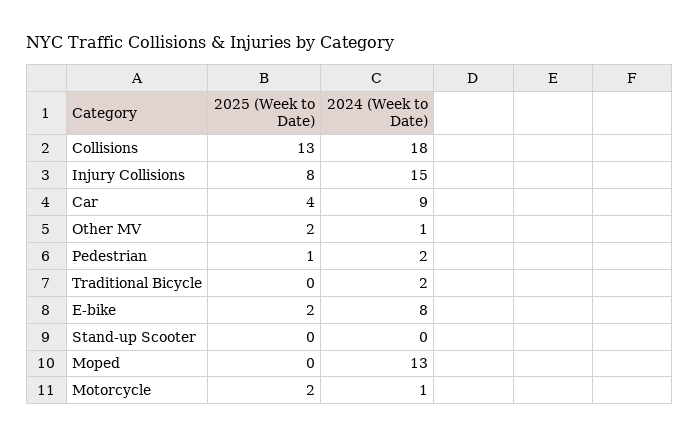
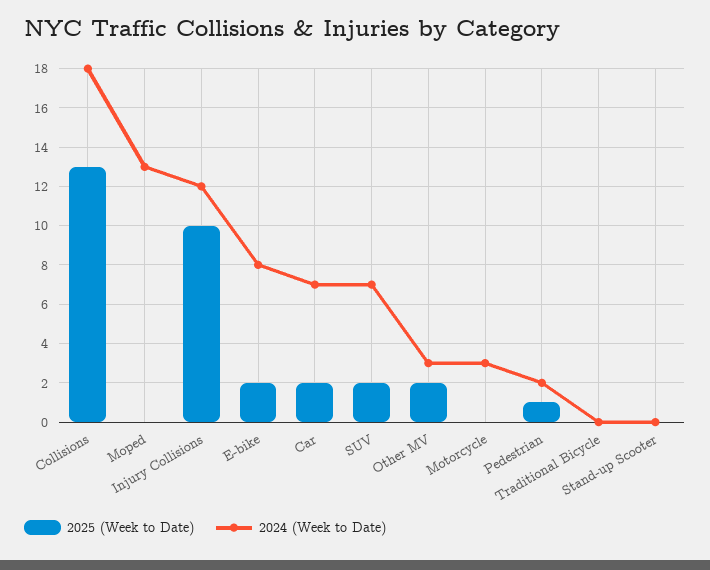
2025 (Week to Date), Injury Collisions: 8 -> 10
2024 (Week to Date), Injury Collisions: 15 -> 12
2025 (Week to Date), Car: 4 -> 2
2024 (Week to Date), Car: 9 -> 7
2024 (Week to Date), Other MV: 1 -> 3
2024 (Week to Date), Traditional Bicycle: 2 -> 0
2025 (Week to Date), Motorcycle: 2 -> 0
2024 (Week to Date), Motorcycle: 1 -> 3
2025 (Week to Date), SUV: none -> 2
2024 (Week to Date), SUV: none -> 7

